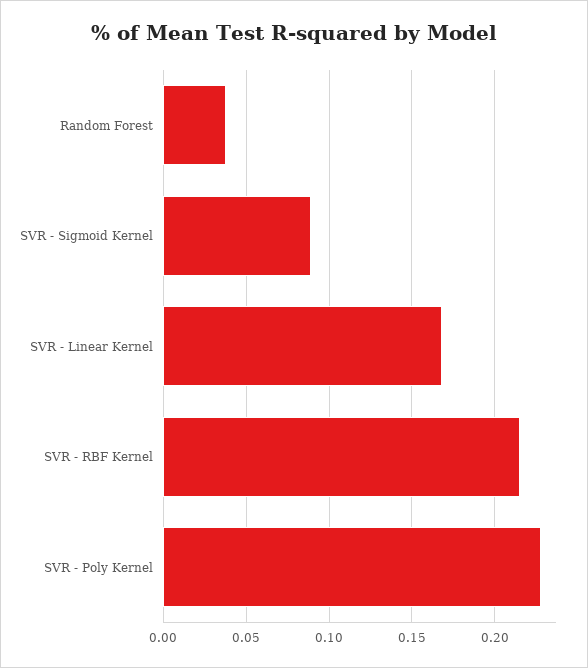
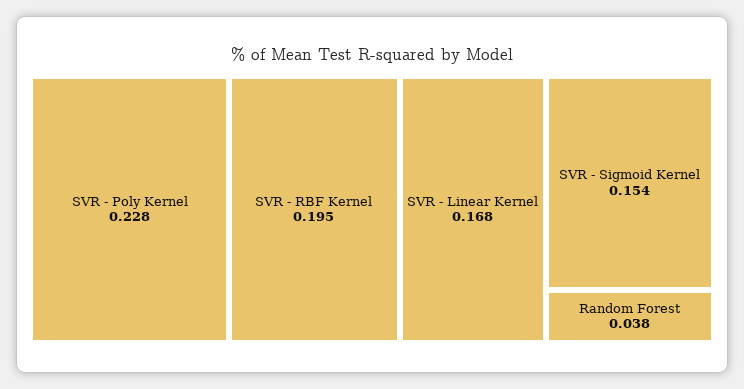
SVR - Sigmoid Kernel: 0.09 -> 0.154
SVR - RBF Kernel: 0.215 -> 0.195

